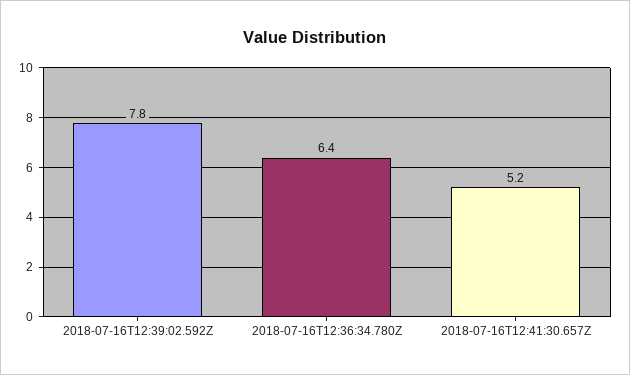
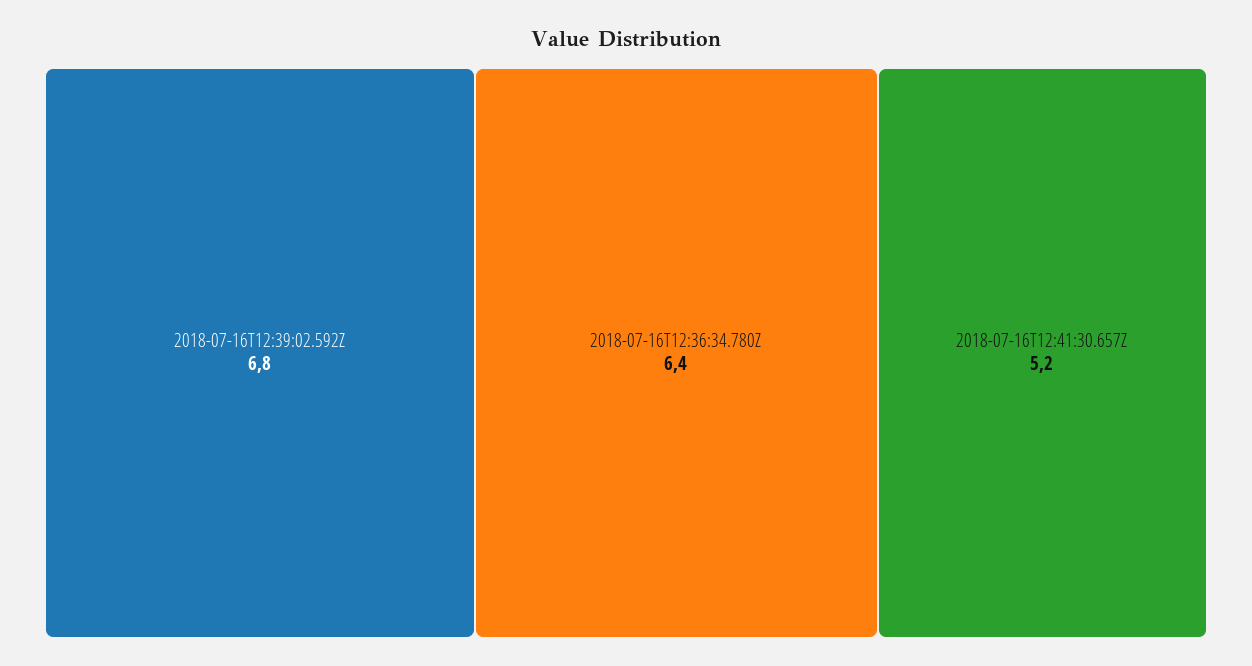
2018-07-16T12:39:02.592Z: 7.8 -> 6.8

